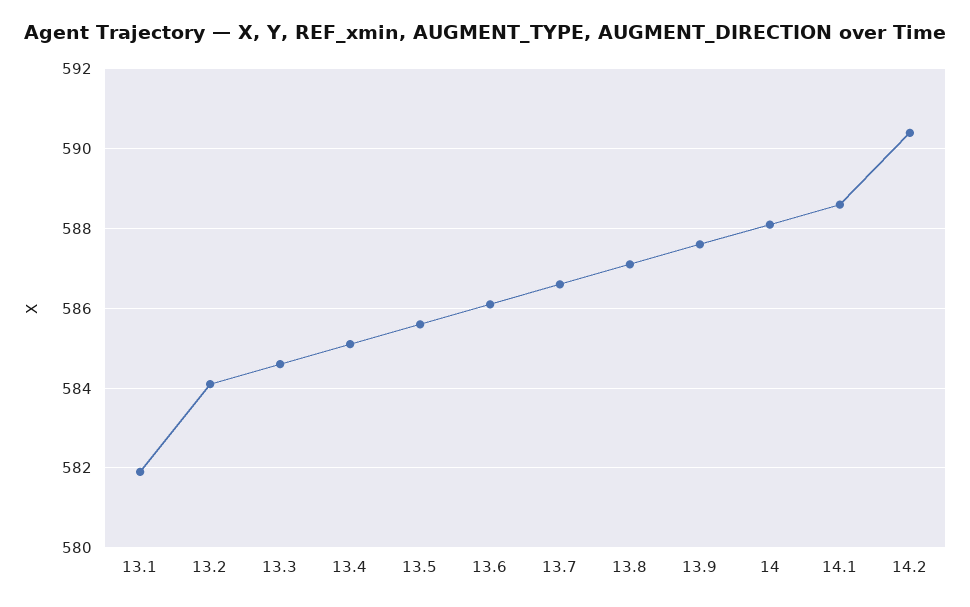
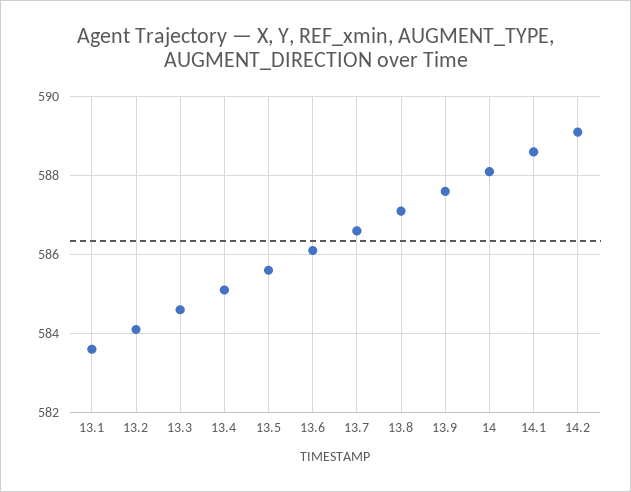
13.1: 582 -> 583.5
14.2: 590.5 -> 589

